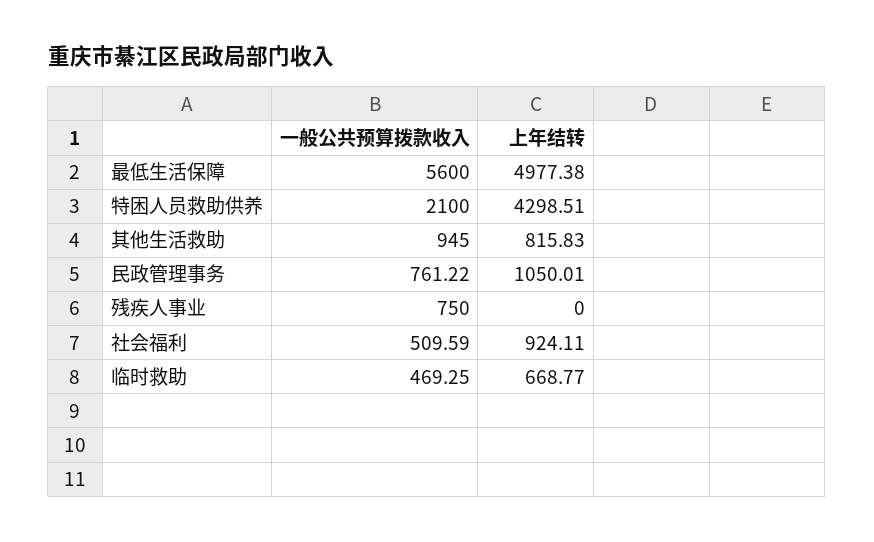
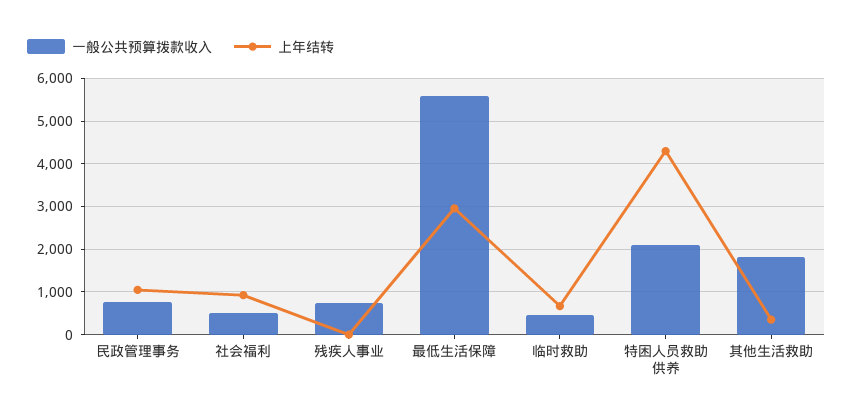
上年结转, 最低生活保障: 4977.38 -> 3000
一般公共预算拨款收入, 其他生活救助: 945 -> 1800
上年结转, 其他生活救助: 815.83 -> 400

